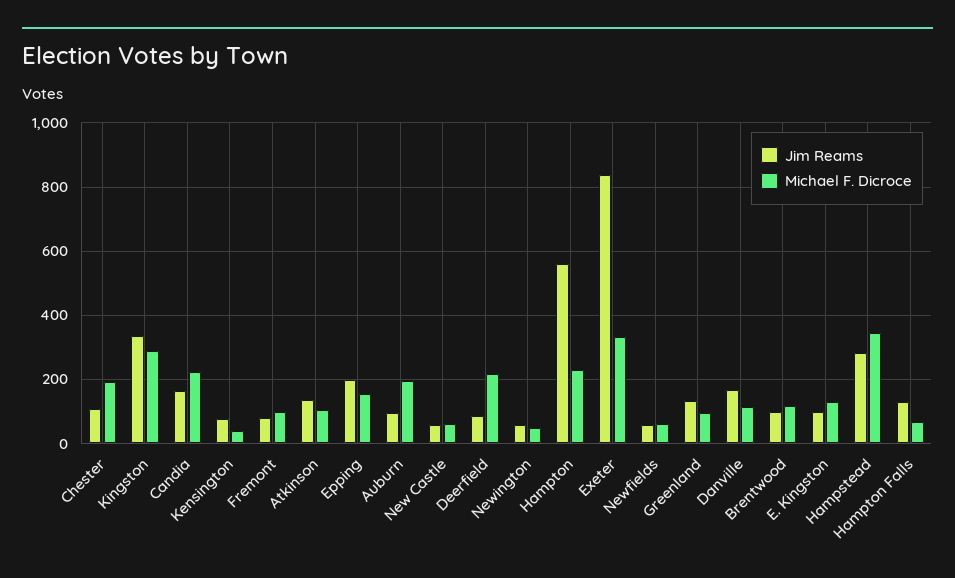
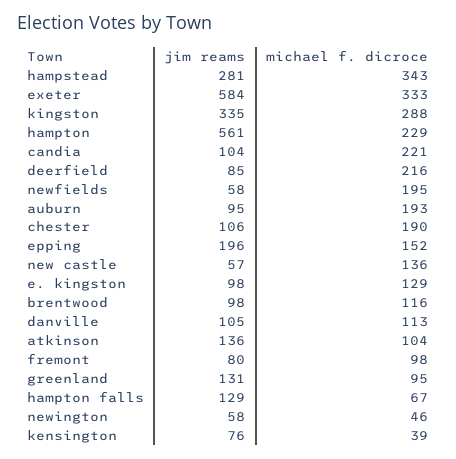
Jim Reams, Candia: 160 -> 104
Michael F. Dicroce, New Castle: 60 -> 136
Jim Reams, Exeter: 840 -> 584
Michael F. Dicroce, Newfields: 60 -> 195
Jim Reams, Danville: 160 -> 105

